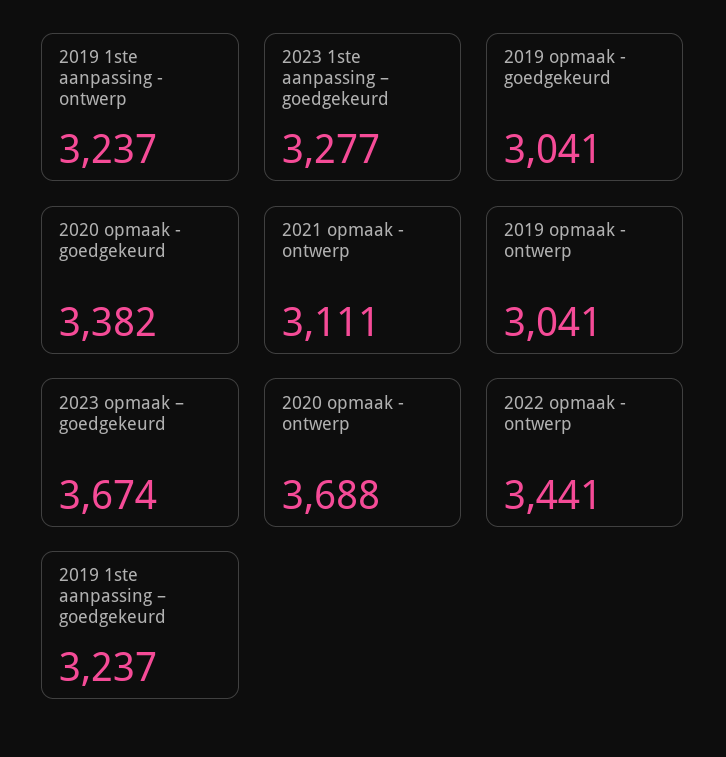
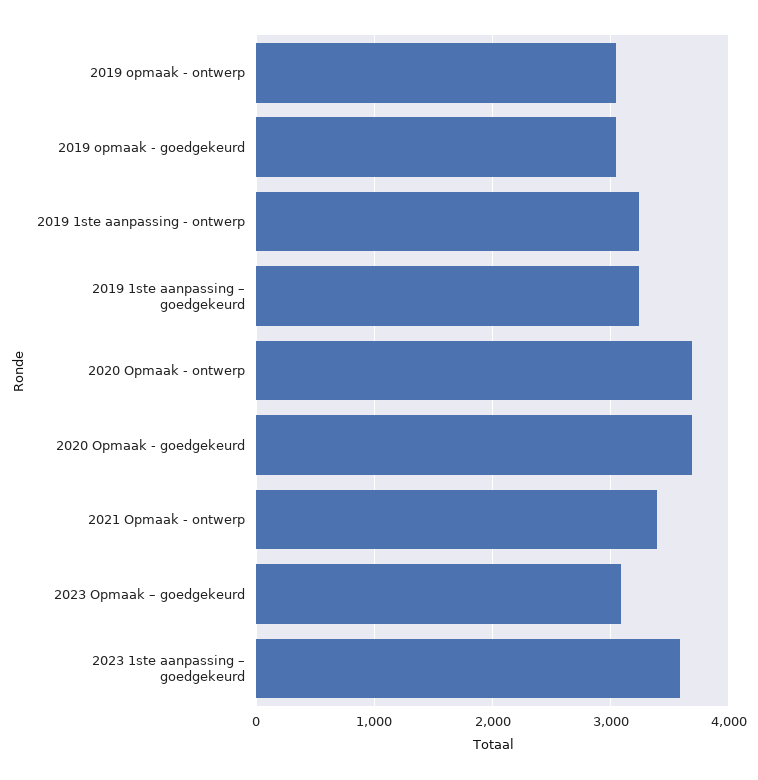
2023 1ste aanpassing – goedgekeurd: 3277 -> 3600
2020 opmaak - goedgekeurd: 3382 -> 3700
2021 opmaak - ontwerp: 3111 -> 3400
2023 opmaak – goedgekeurd: 3674 -> 3100
2022 opmaak - ontwerp: 3441 -> none

